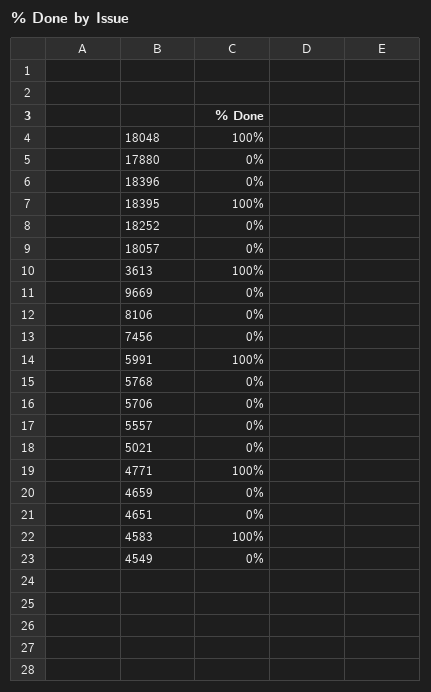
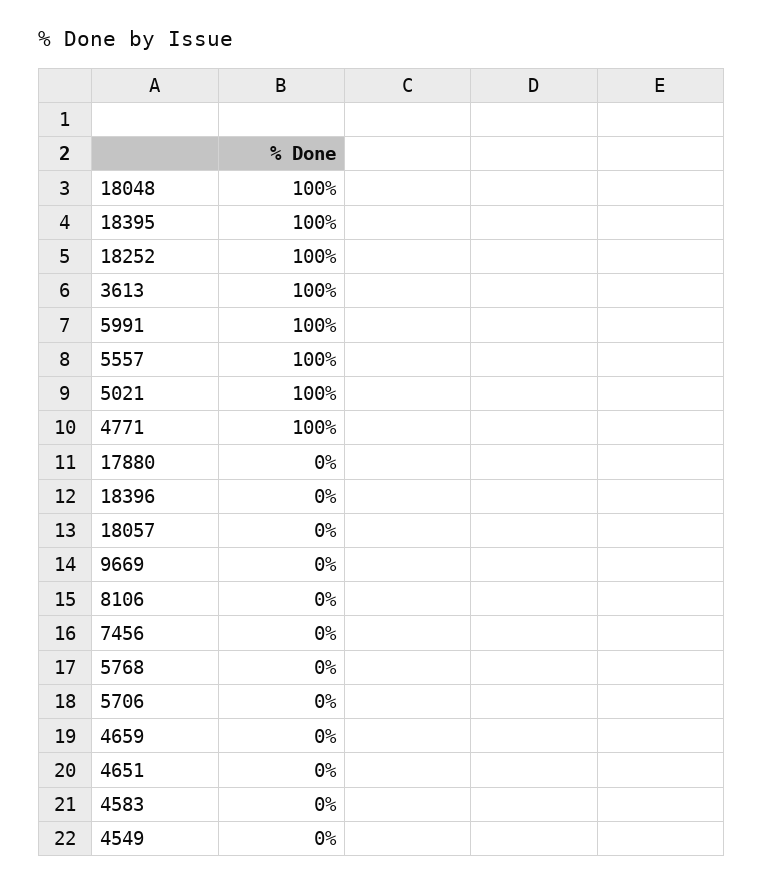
18252: 0 -> 100
5557: 0 -> 100
5021: 0 -> 100
4583: 100 -> 0

